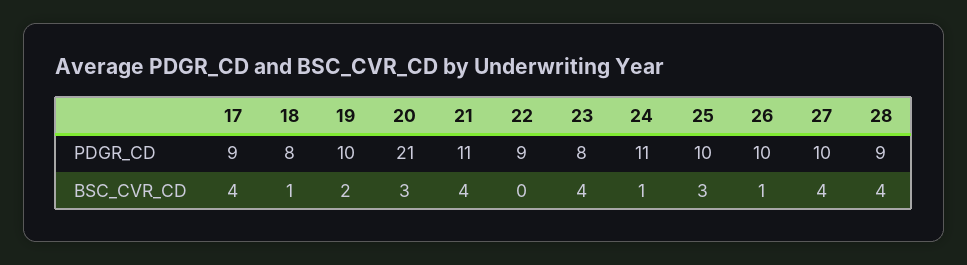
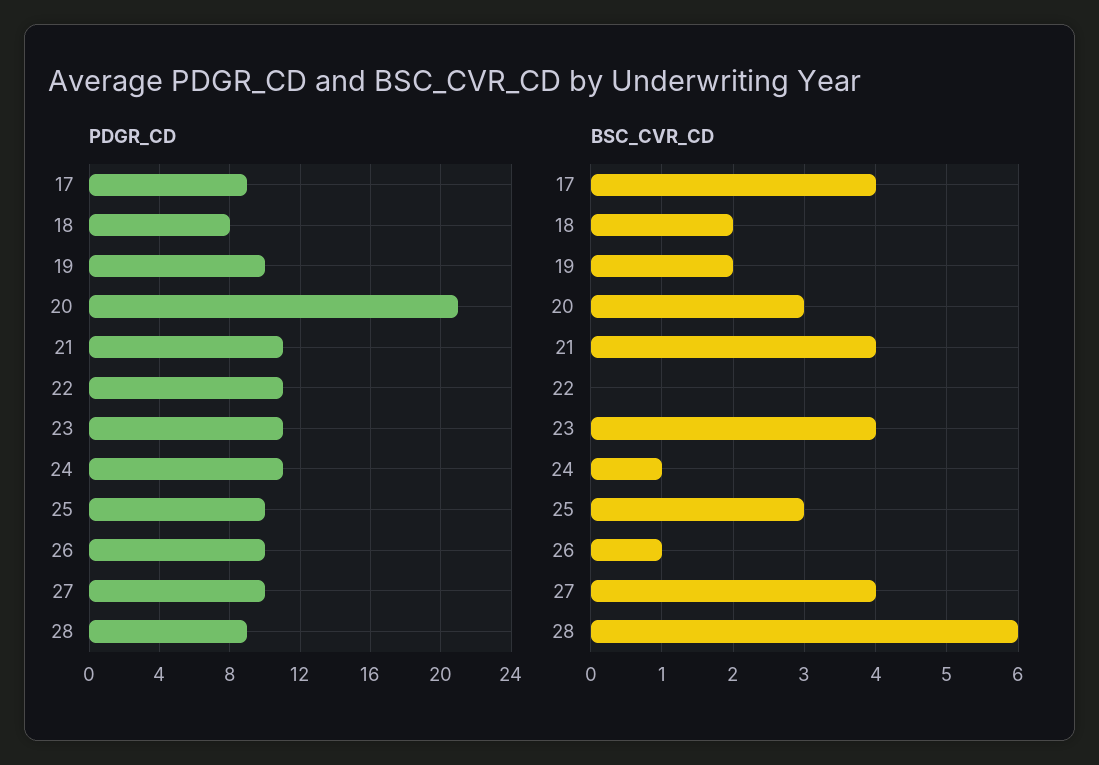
PDGR_CD, 22: 9 -> 11
PDGR_CD, 23: 8 -> 11
BSC_CVR_CD, 18: 1 -> 2
BSC_CVR_CD, 28: 4 -> 6

